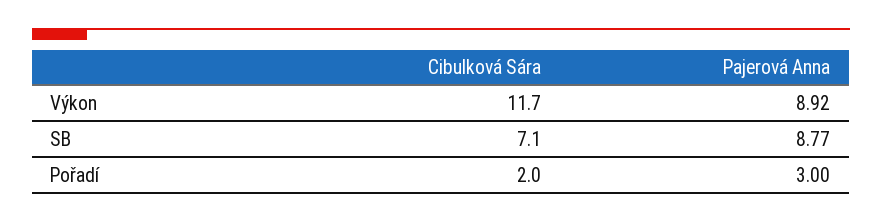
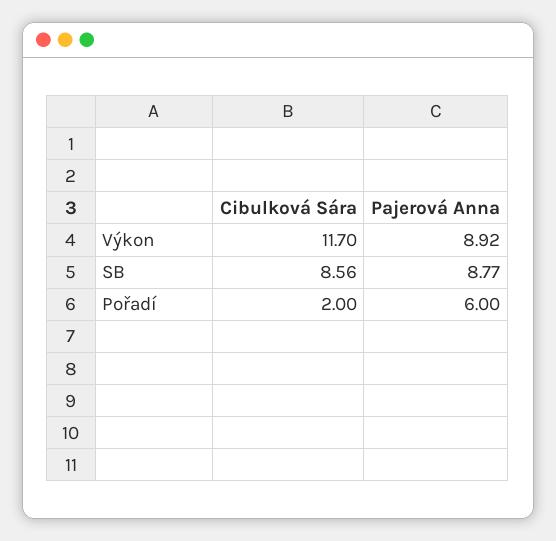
Cibulková Sára, SB: 7.1 -> 8.56
Pajerová Anna, Pořadí: 3 -> 6

